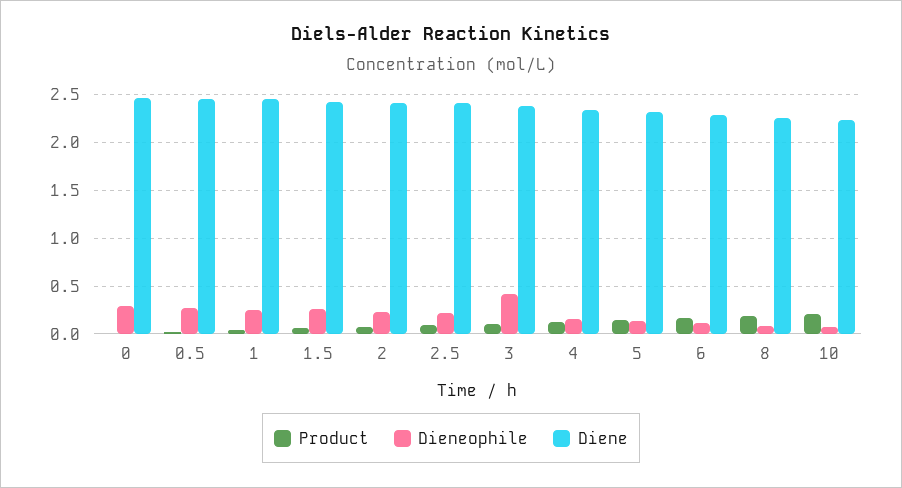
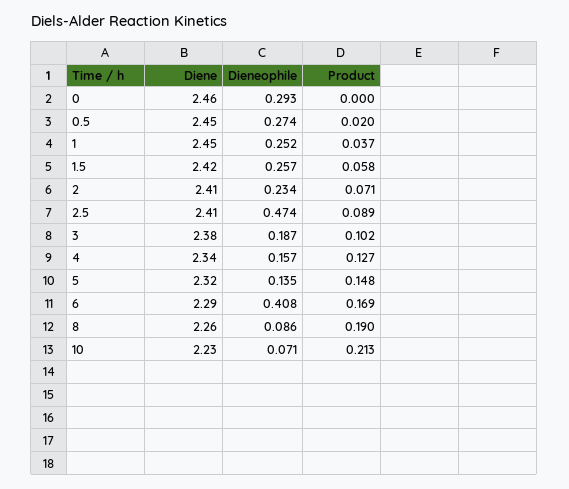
Dieneophile, 2.5: 0.2 -> 0.474
Dieneophile, 3: 0.4 -> 0.187
Dieneophile, 6: 0.1 -> 0.408

